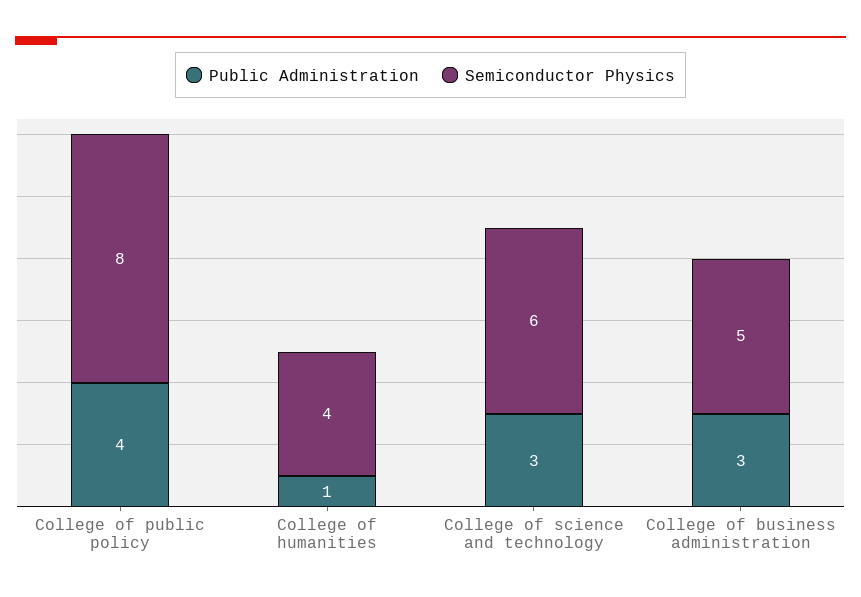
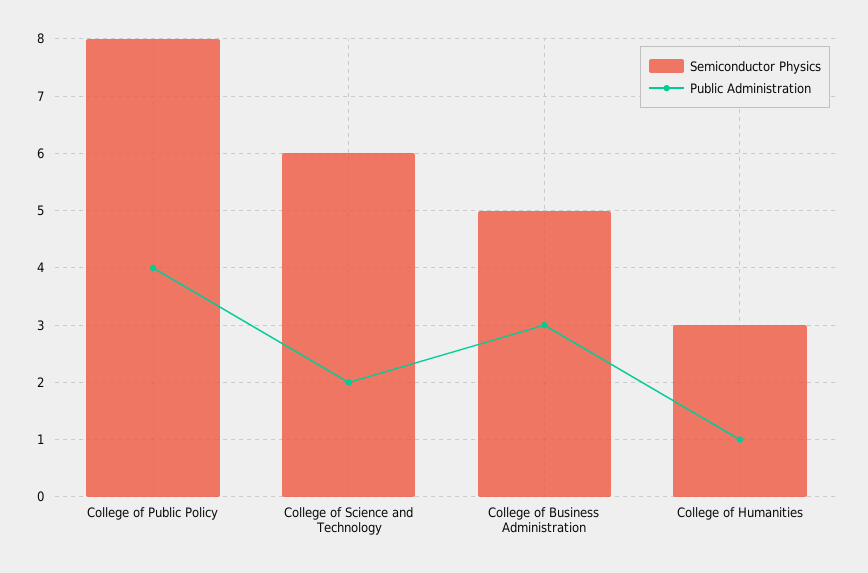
Semiconductor Physics, College of humanities: 4 -> 3
Public Administration, College of science and technology: 3 -> 2

